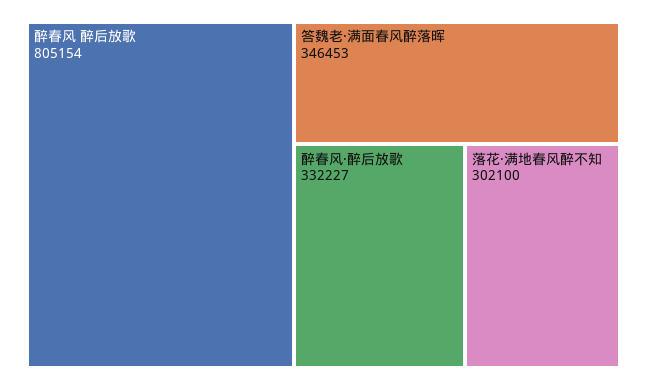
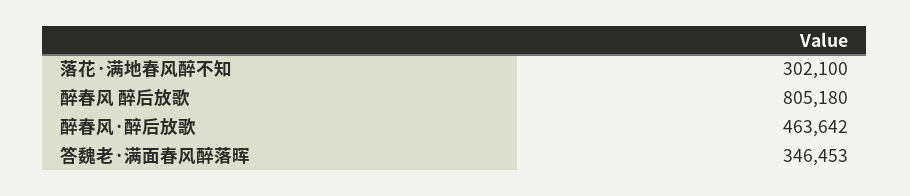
醉春风 醉后放歌: 805154 -> 805180
醉春风·醉后放歌: 332227 -> 463642

